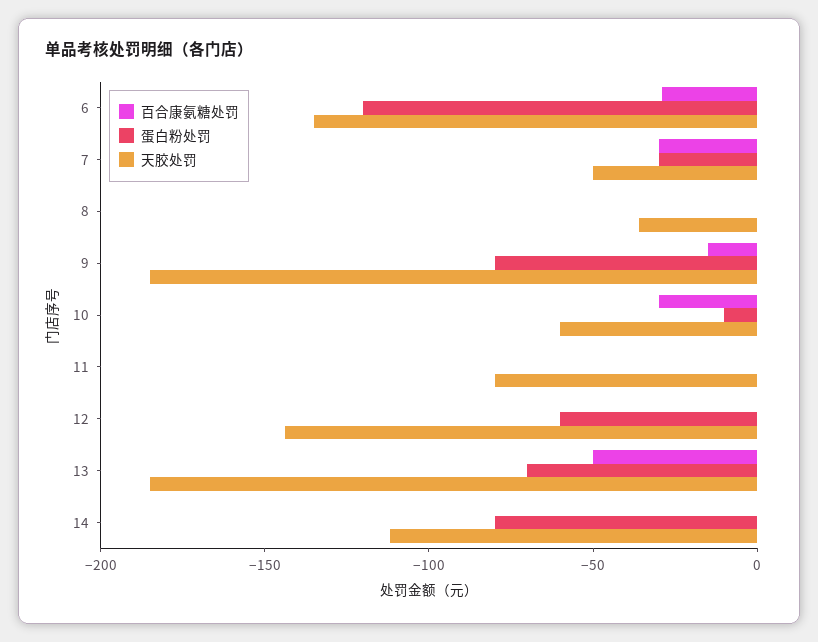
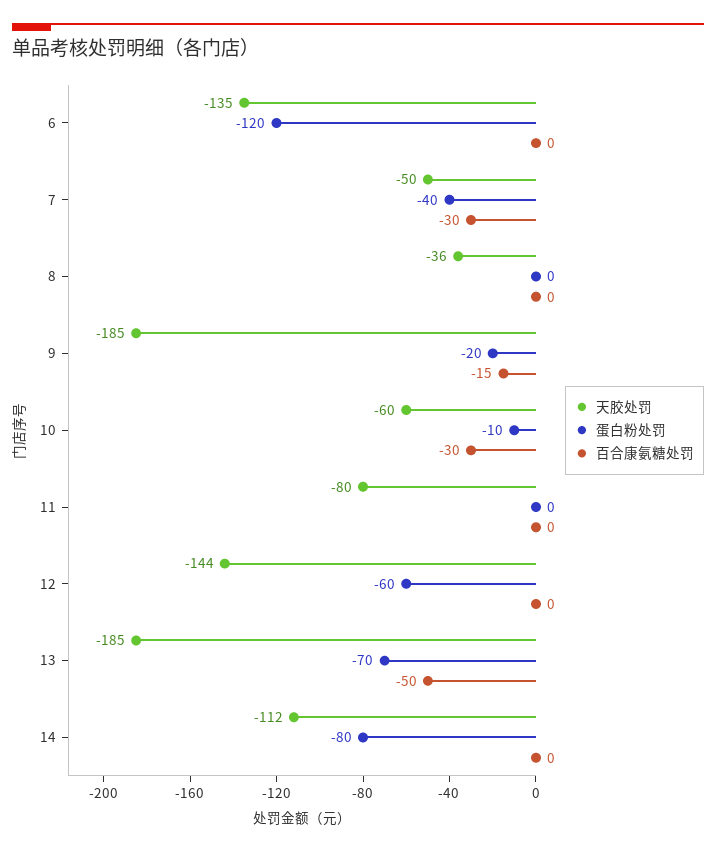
百合康氨糖处罚, 6: -30 -> 0
蛋白粉处罚, 7: -30 -> -40
蛋白粉处罚, 9: -80 -> -20

